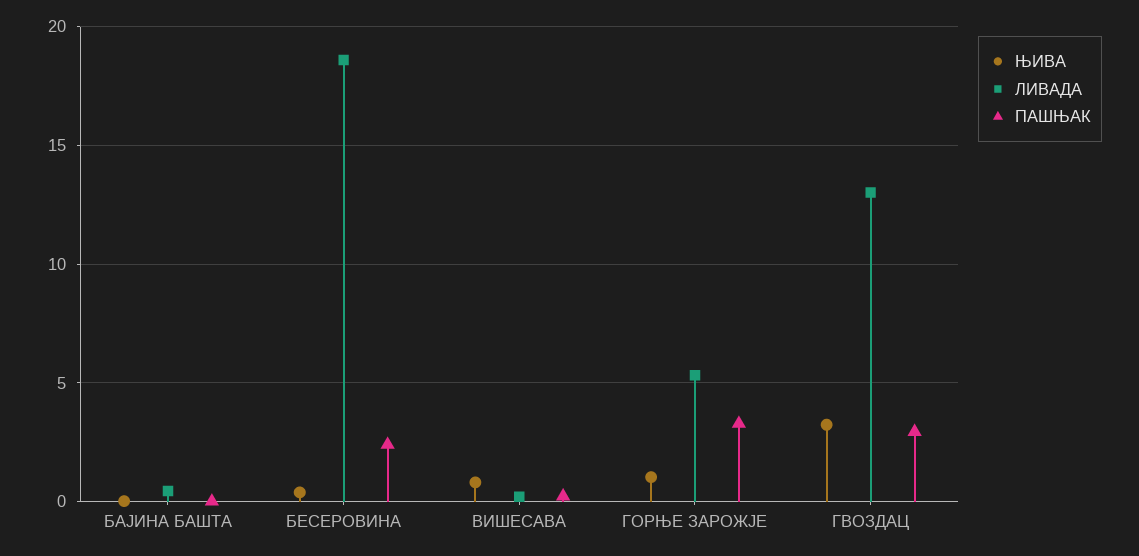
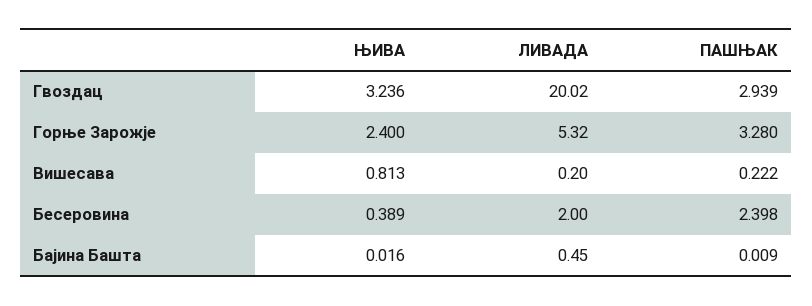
ЛИВАДА, БЕСЕРОВИНА: 18.5 -> 2
ЊИВА, ГОРЊЕ ЗАРОЖЈЕ: 1 -> 2.4
ЛИВАДА, ГВОЗДАЦ: 13 -> 20.02

